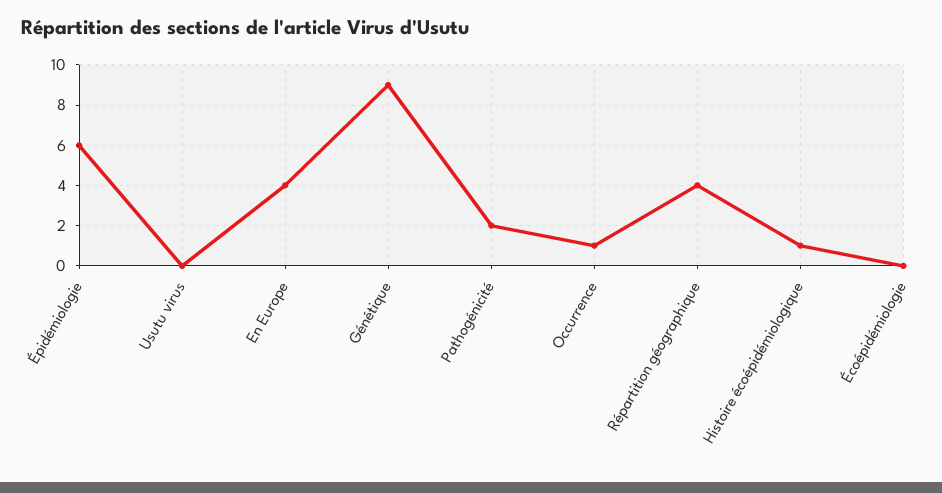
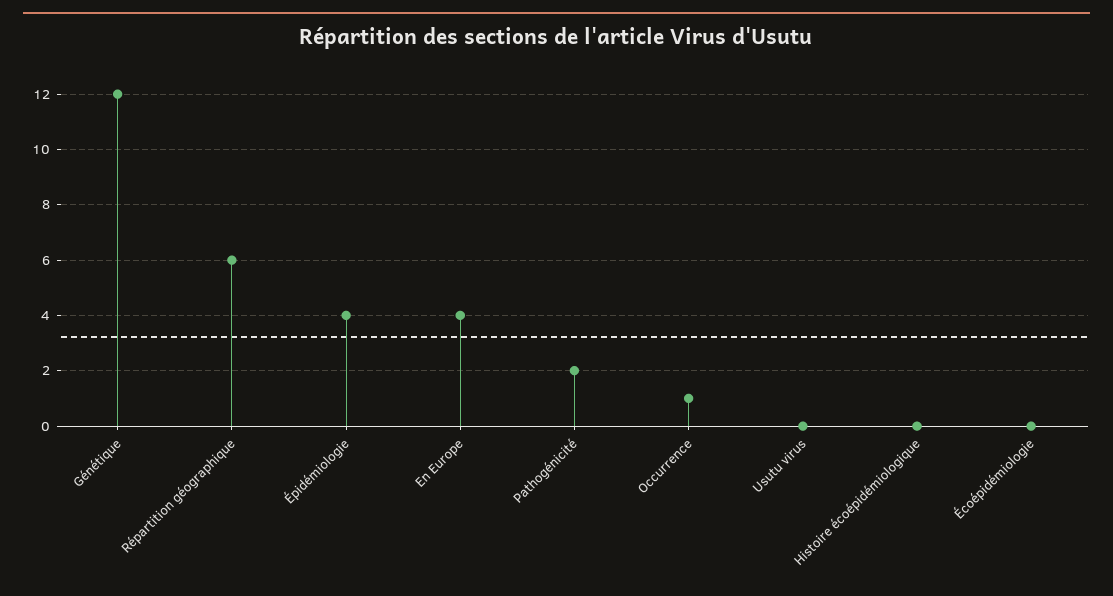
Épidémiologie: 6 -> 4
Génétique: 9 -> 12
Répartition géographique: 4 -> 6
Histoire écoépidémiologique: 1 -> 0

